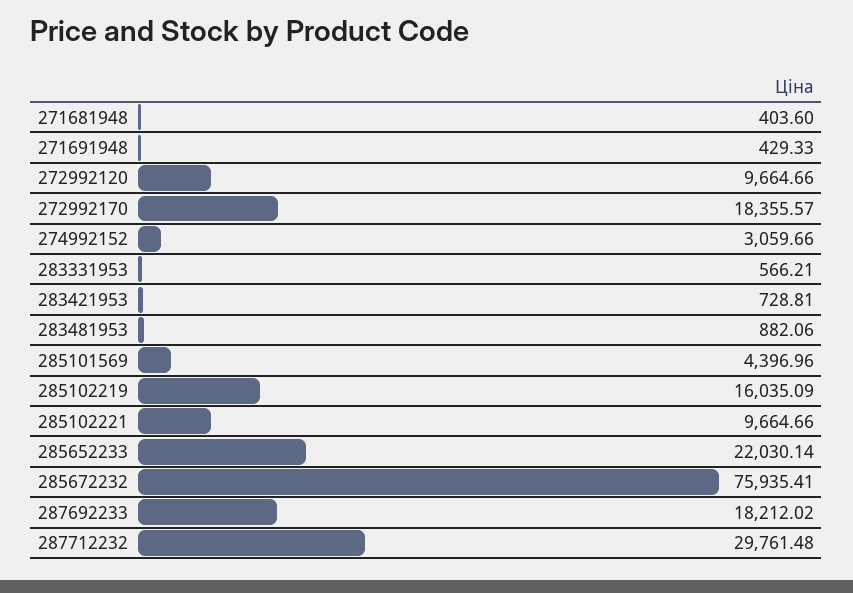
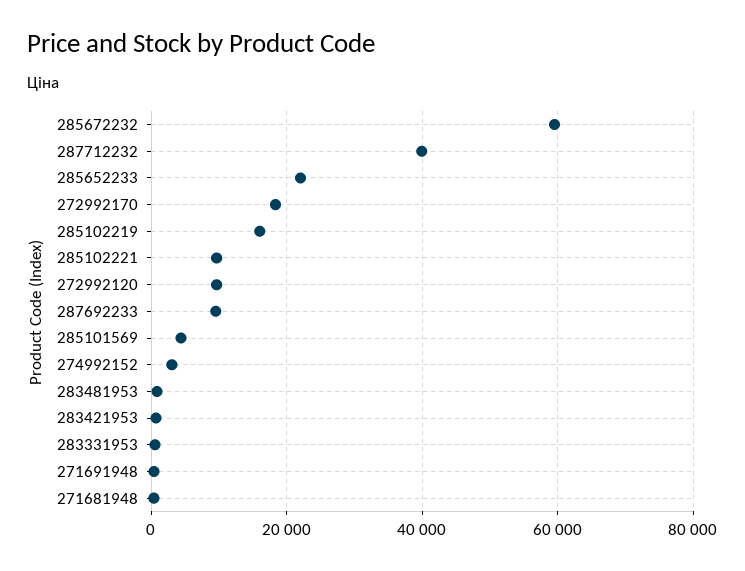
285672232: 75935.41 -> 60000
287692233: 18212.02 -> 10000
287712232: 29761.48 -> 40000

